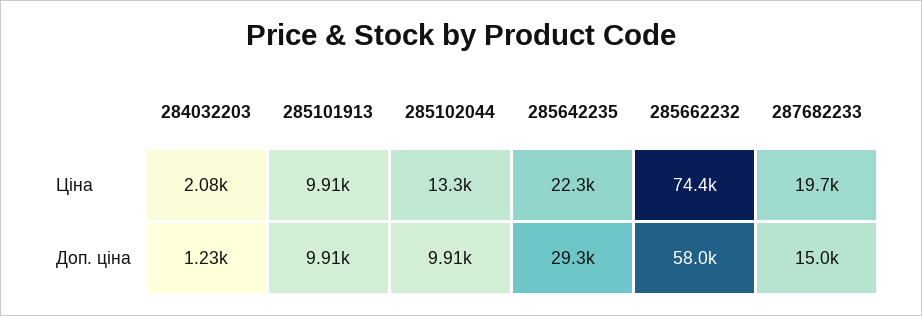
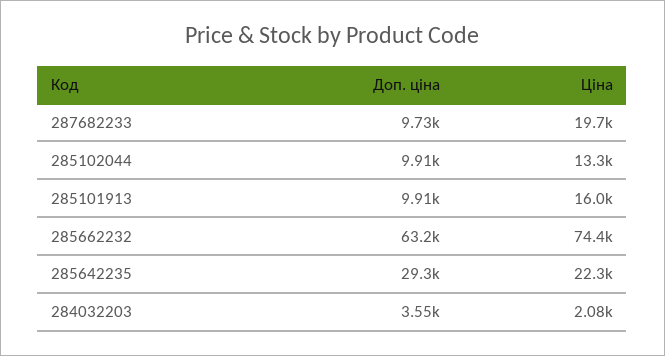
285101913, Ціна: 9910 -> 16000
284032203, Доп. ціна: 1230 -> 3550
285662232, Доп. ціна: 58000 -> 63200
287682233, Доп. ціна: 15000 -> 9730

